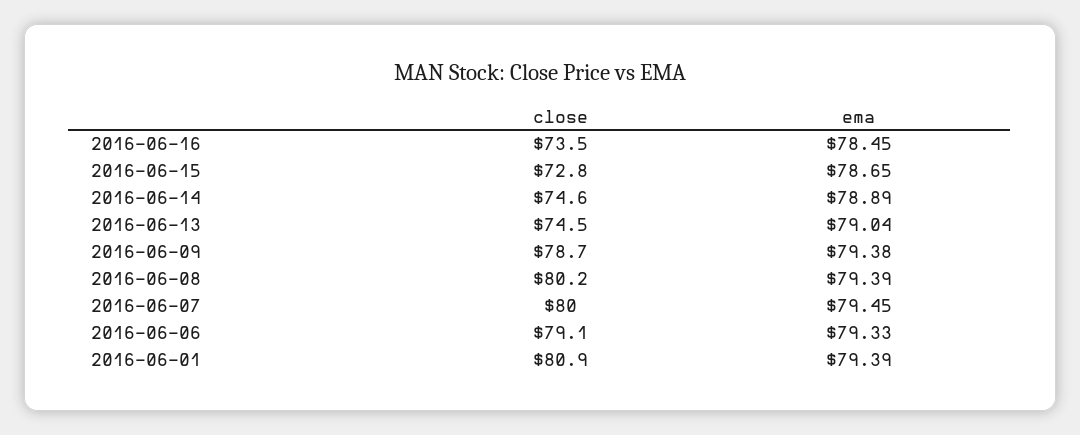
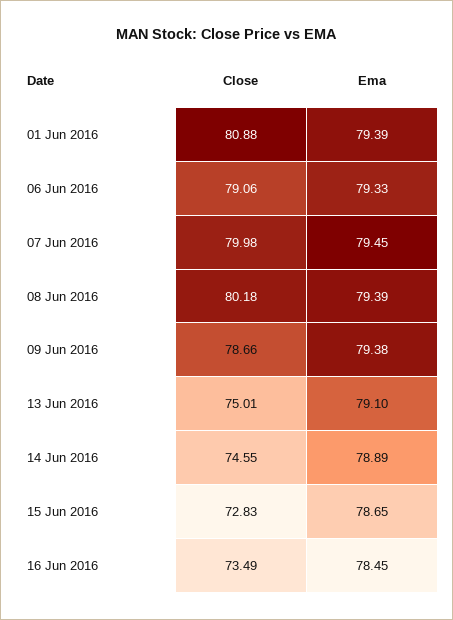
close, 2016-06-13: 74.5 -> 75.01
ema, 2016-06-13: 79.04 -> 79.1

